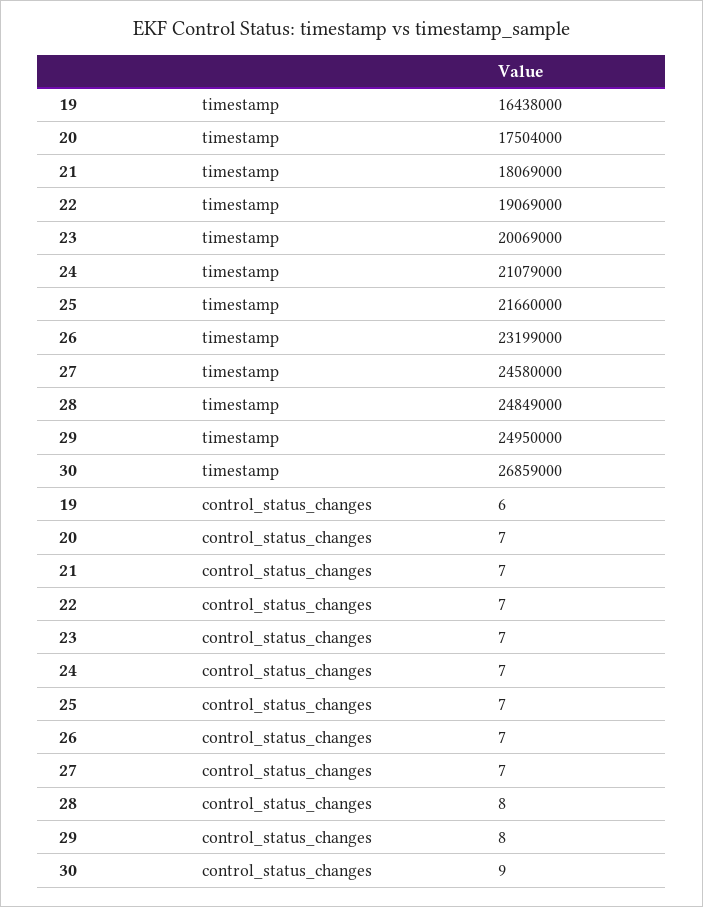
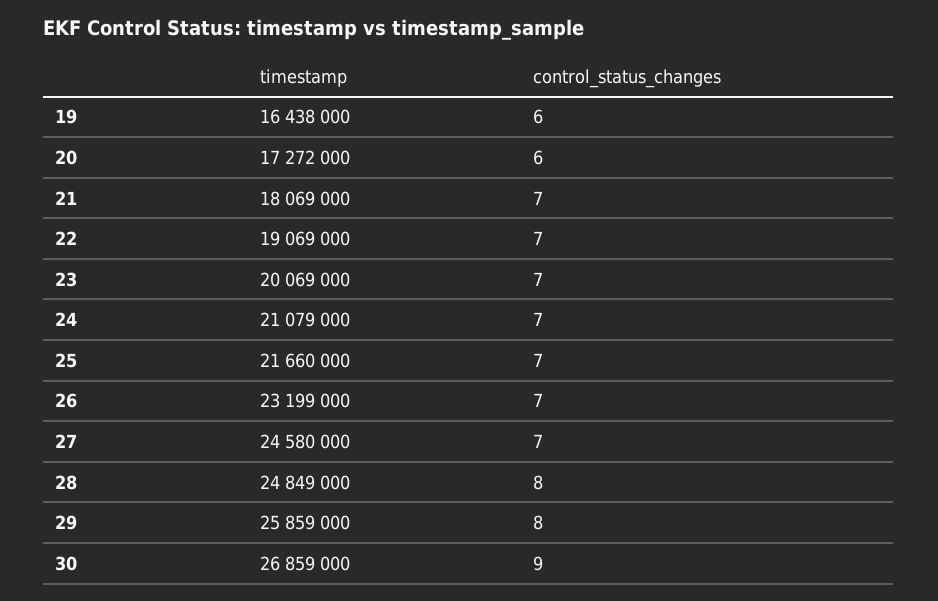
20, timestamp: 17504000 -> 17272000
29, timestamp: 24950000 -> 25859000
20, control_status_changes: 7 -> 6

